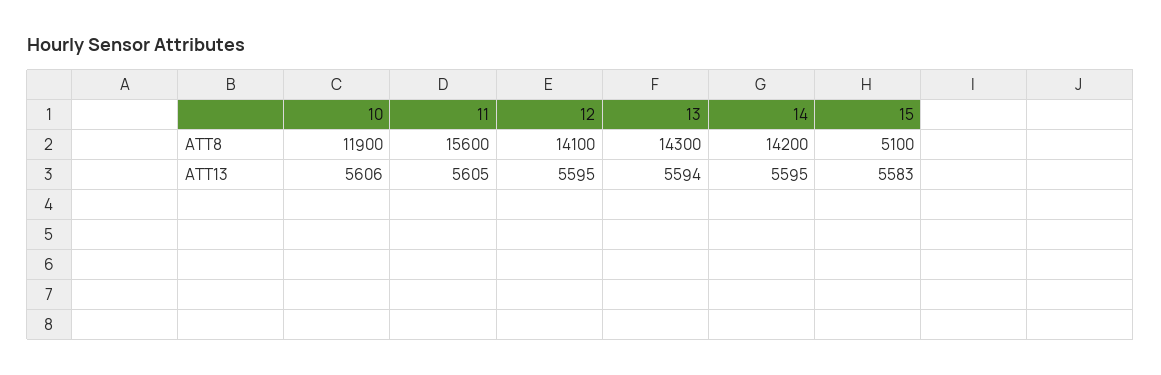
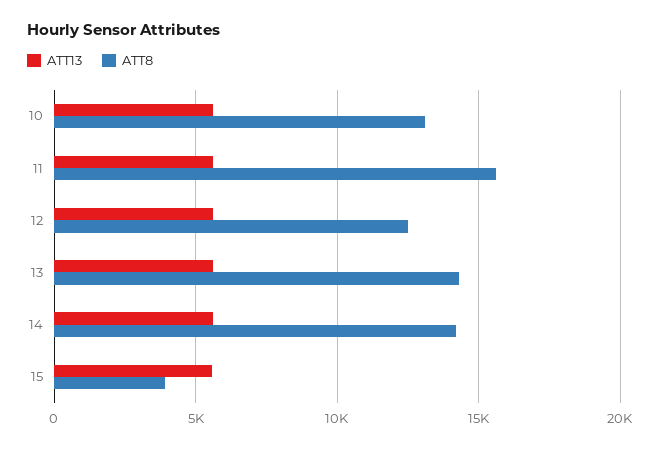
ATT8, 10: 11900 -> 13000
ATT8, 12: 14100 -> 12500
ATT8, 15: 5100 -> 4000

